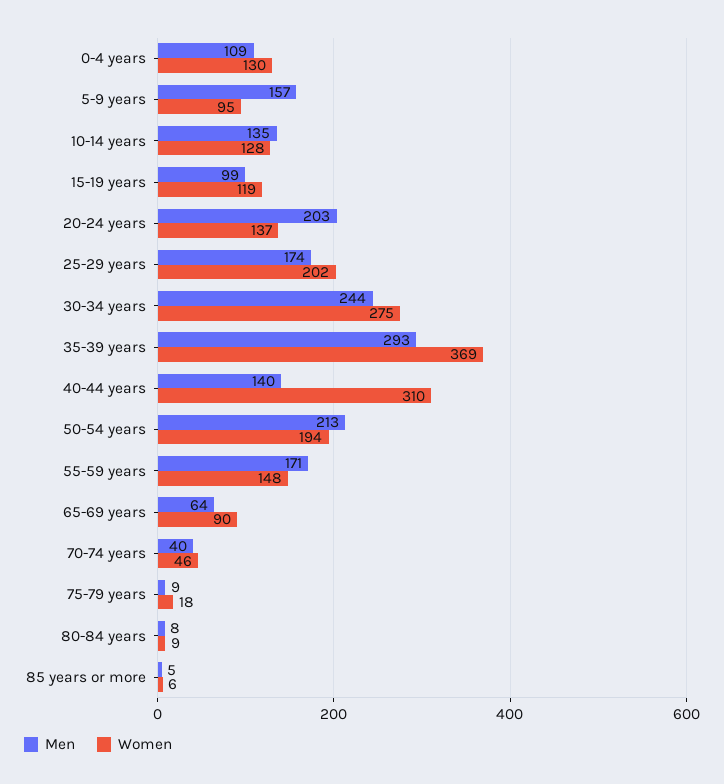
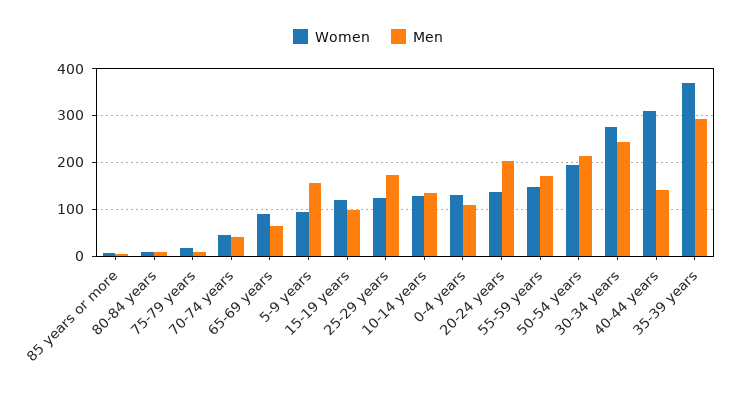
Women, 25-29 years: 202 -> 120

